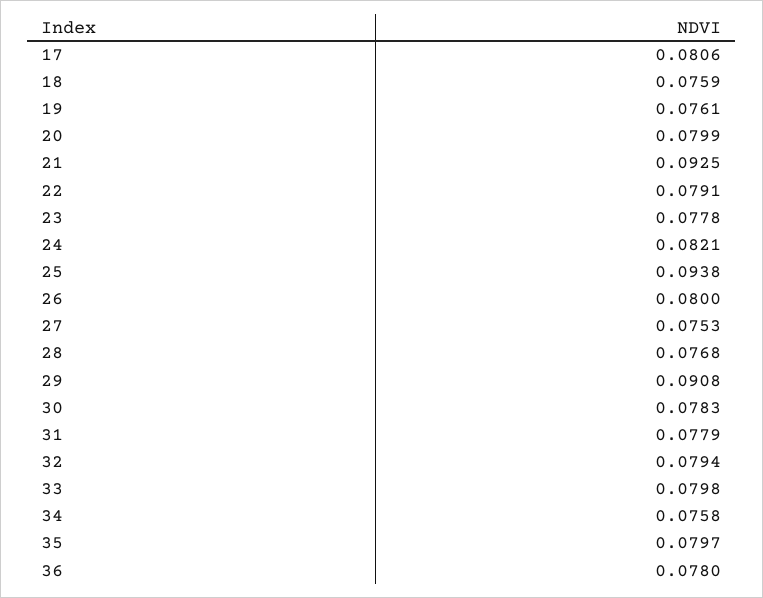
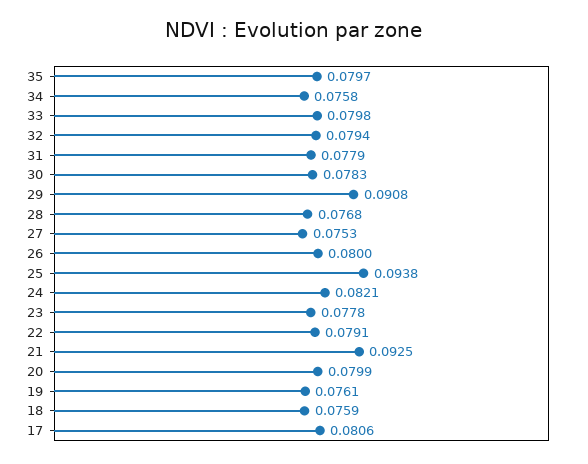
36: 0.078 -> none

